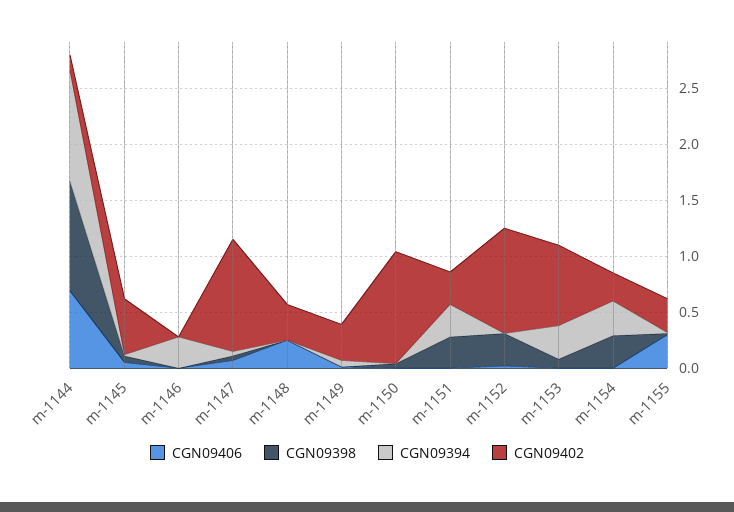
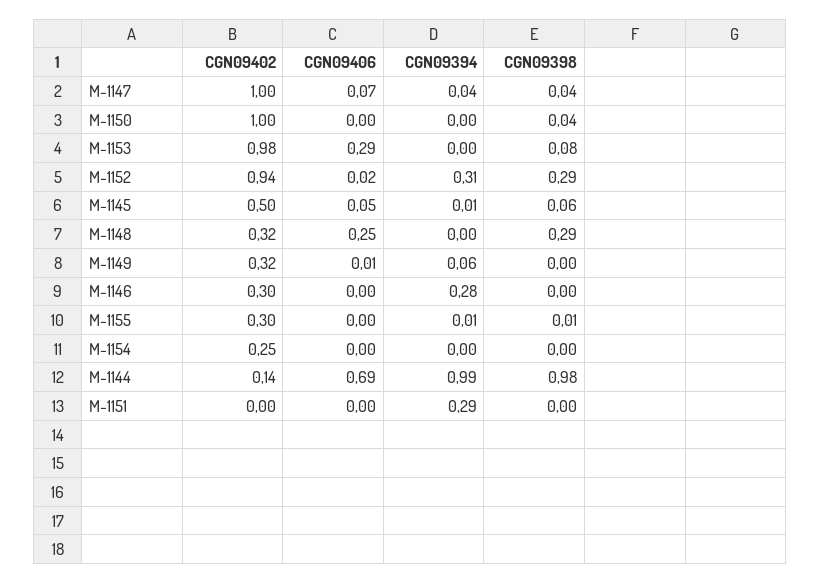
CGN09402, m-1146: 0 -> 0.3
CGN09398, m-1148: 0 -> 0.29
CGN09398, m-1151: 0.3 -> 0
CGN09402, m-1151: 0.3 -> 0
CGN09394, m-1152: 0 -> 0.31
CGN09406, m-1153: 0 -> 0.29
CGN09394, m-1153: 0.3 -> 0
CGN09402, m-1153: 0.7 -> 0.98
CGN09398, m-1154: 0.3 -> 0
CGN09394, m-1154: 0.3 -> 0
CGN09406, m-1155: 0.3 -> 0

